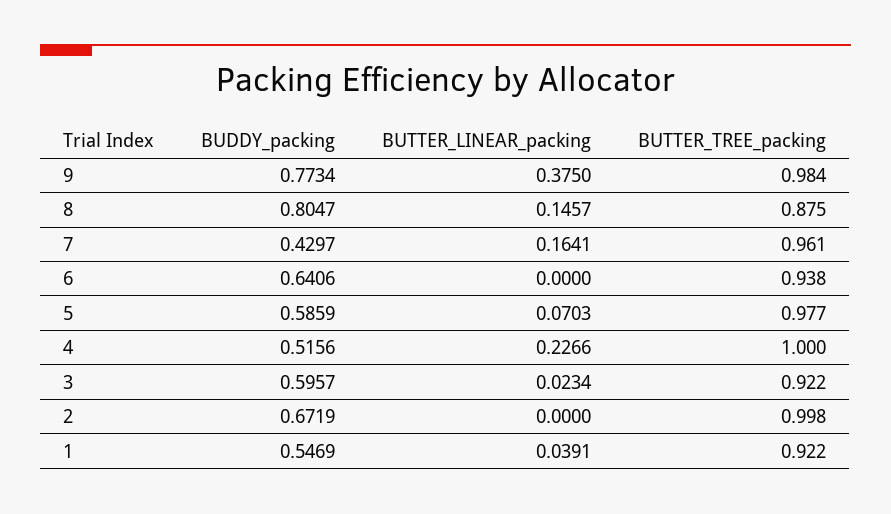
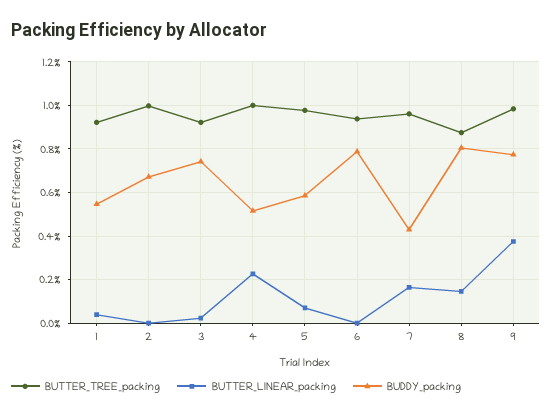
BUDDY_packing, 6: 0.6406 -> 0.8
BUDDY_packing, 3: 0.5957 -> 0.75

